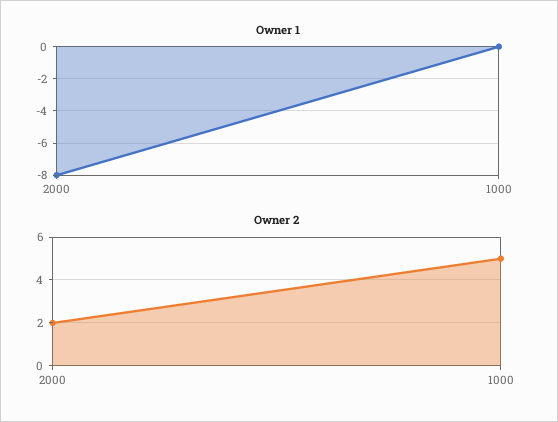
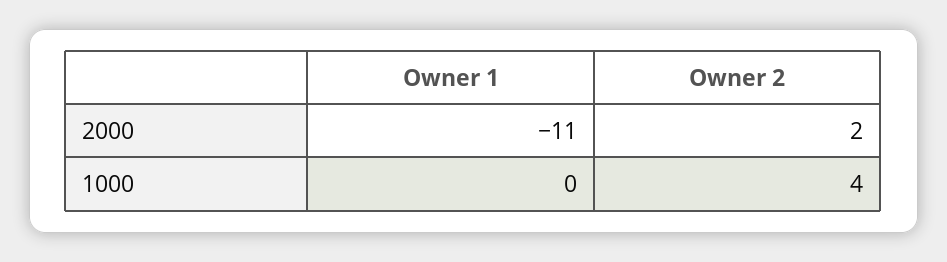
Owner 1, 2000: -8 -> -11
Owner 2, 1000: 5 -> 4

